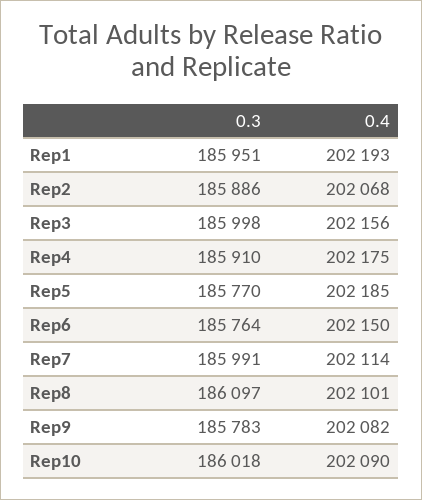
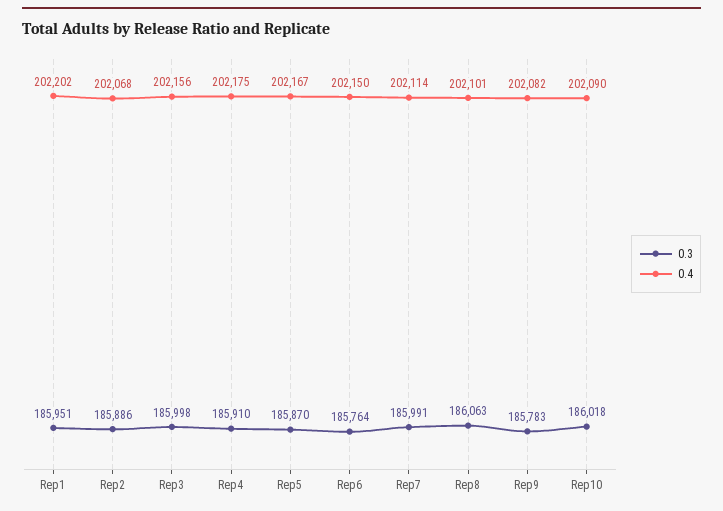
0.4, Rep1: 202193 -> 202202
0.3, Rep5: 185770 -> 185870
0.4, Rep5: 202185 -> 202167
0.3, Rep8: 186097 -> 186063

